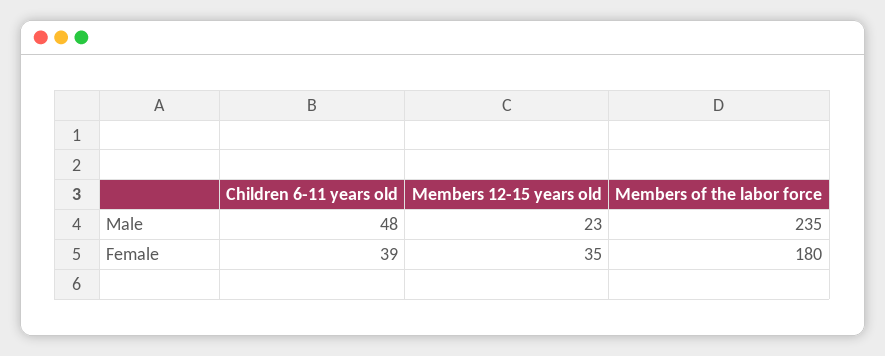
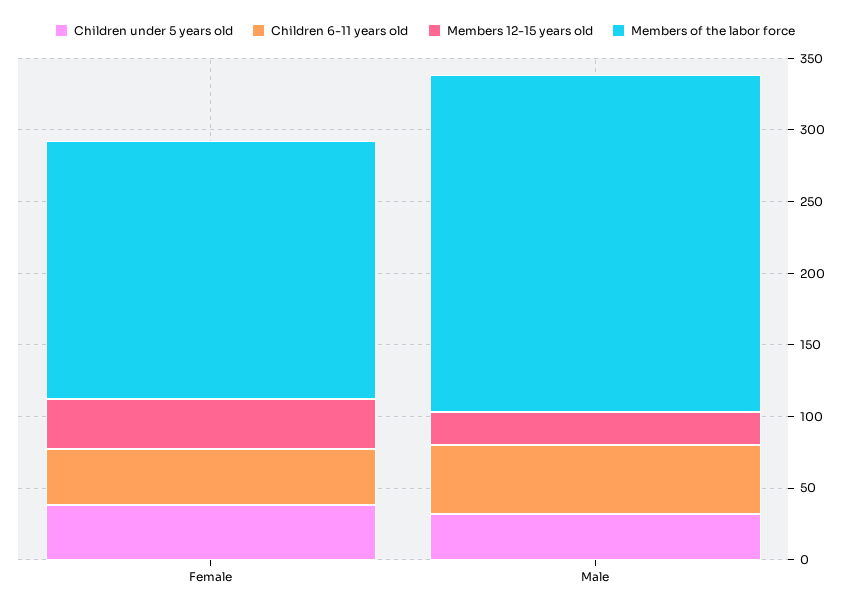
Children under 5 years old, Female: none -> 40
Children under 5 years old, Male: none -> 30

